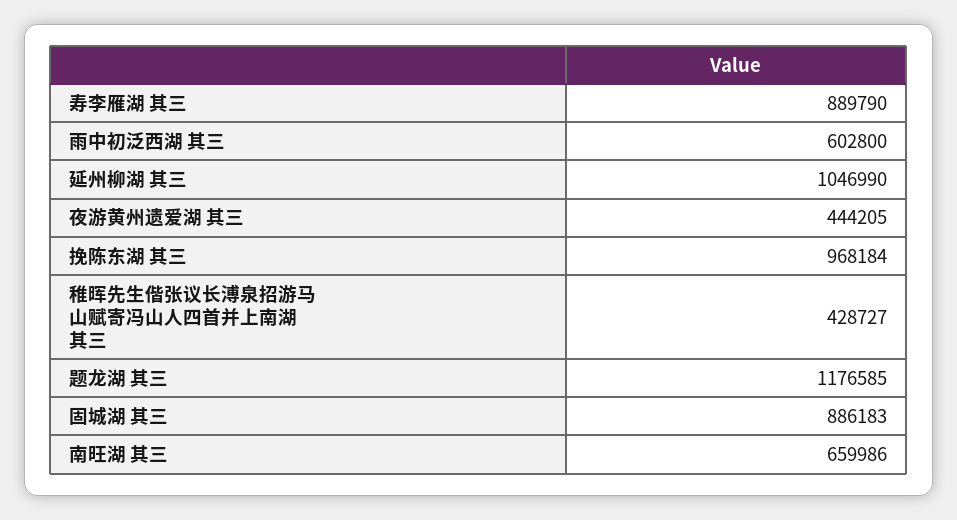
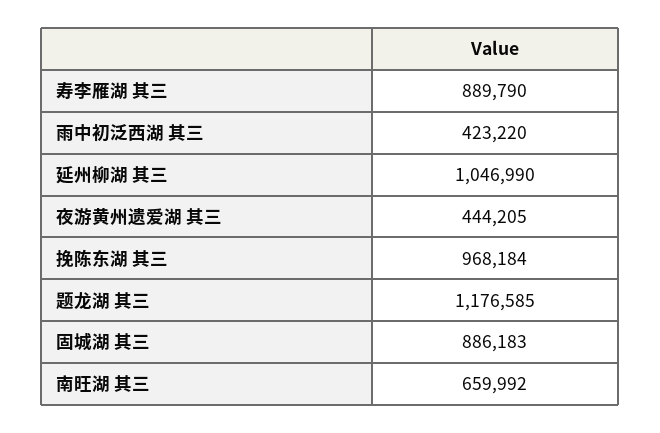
雨中初泛西湖 其三: 602800 -> 423220
稚晖先生偕张议长溥泉招游马山赋寄冯山人四首并上南湖 其三: 428727 -> none
南旺湖 其三: 659986 -> 659992

